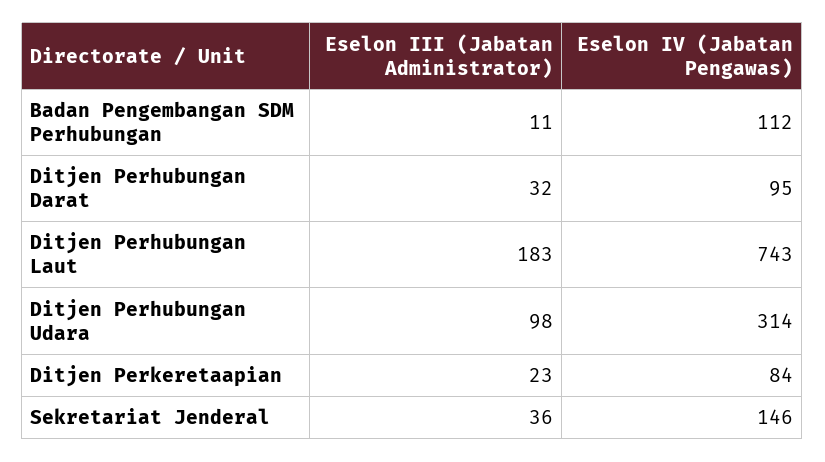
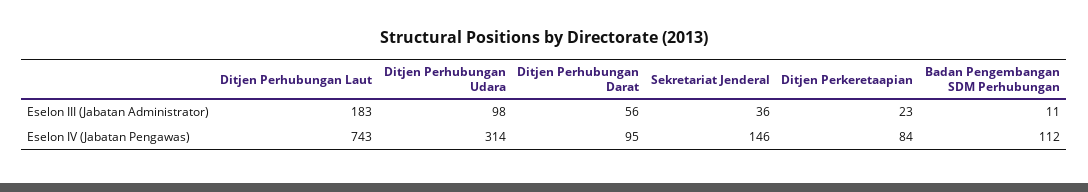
Eselon III (Jabatan Administrator), Ditjen Perhubungan Darat: 32 -> 56

